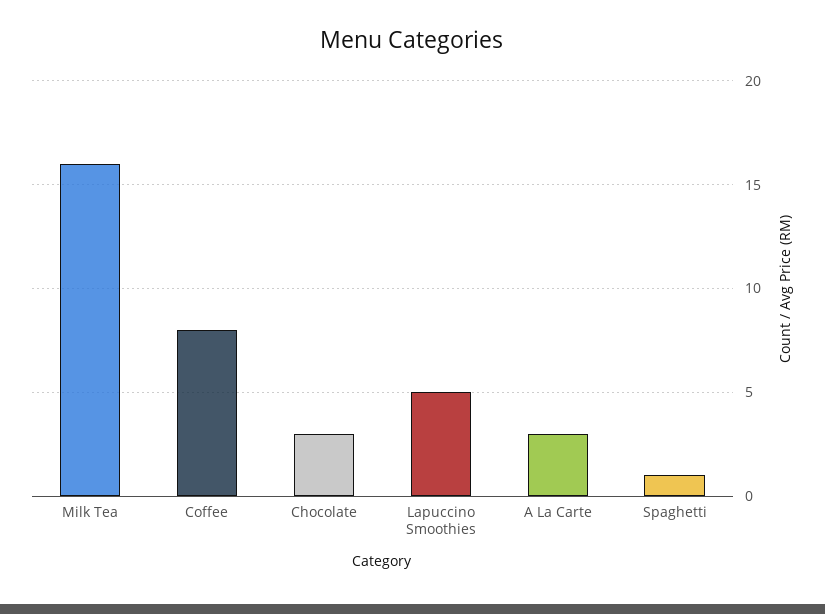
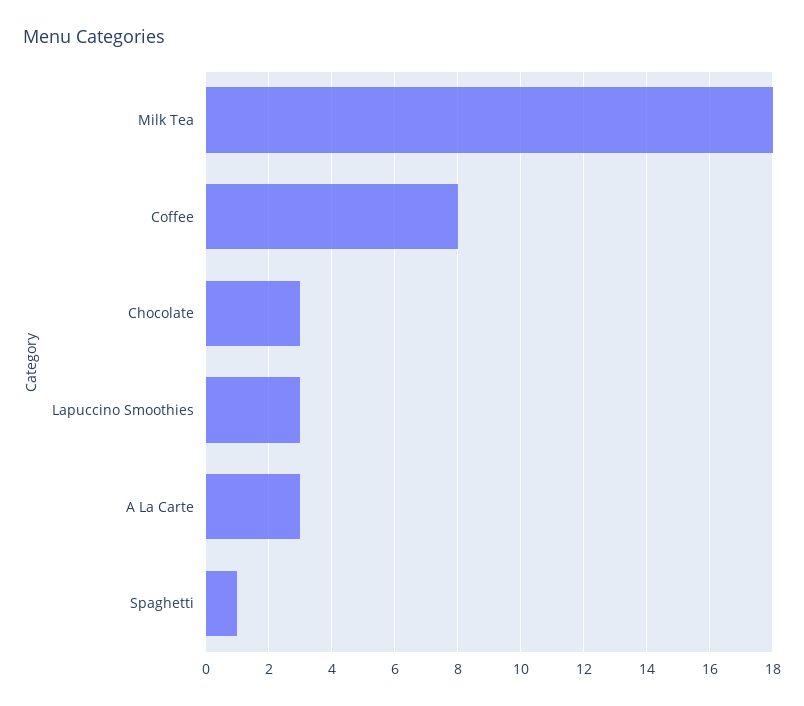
Milk Tea: 16 -> 18
Lapuccino Smoothies: 5 -> 3

